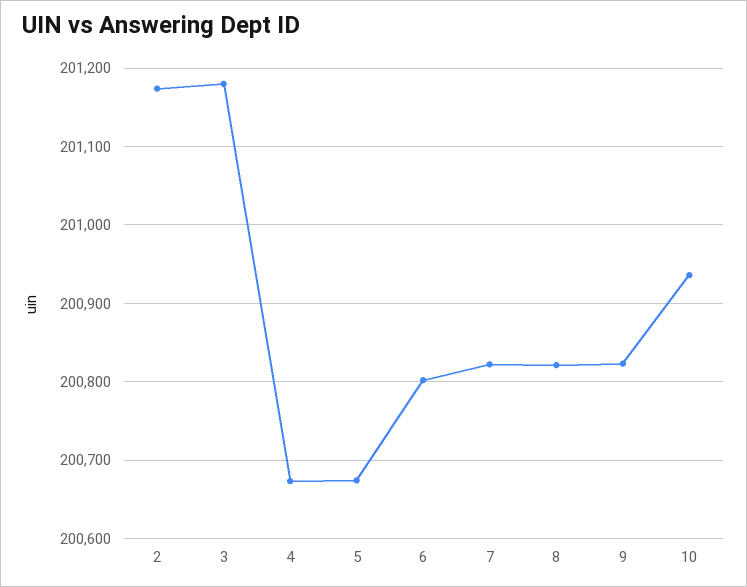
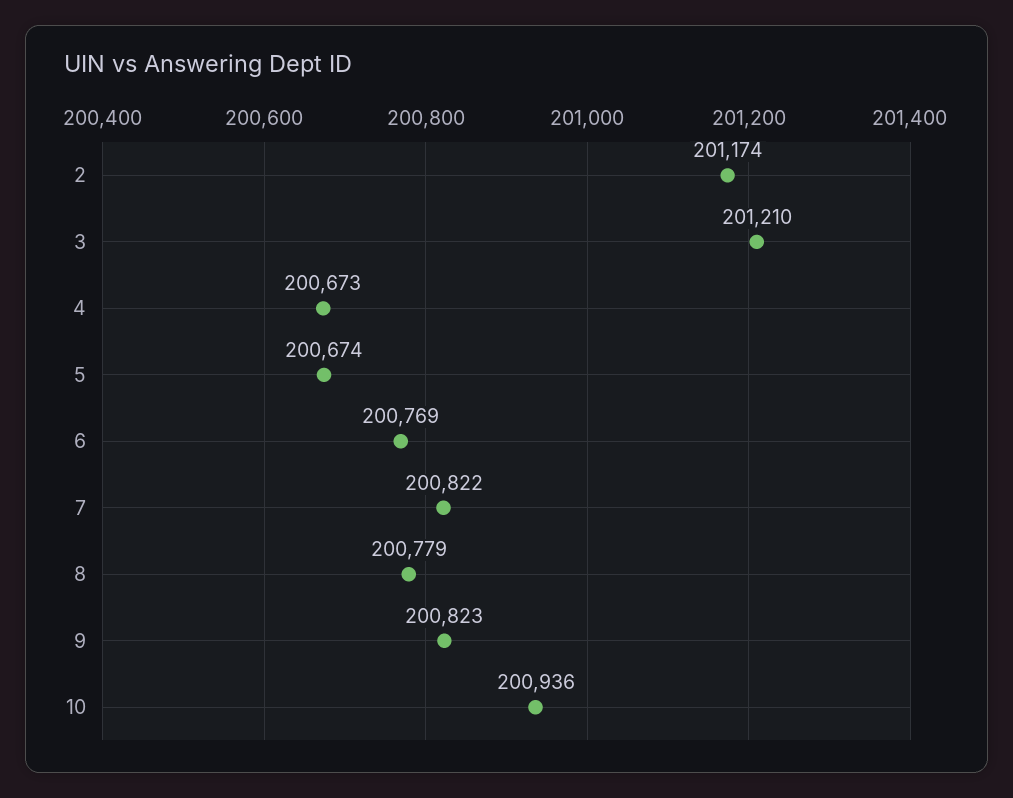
3: 201180 -> 201210
6: 200800 -> 200769
8: 200820 -> 200779

